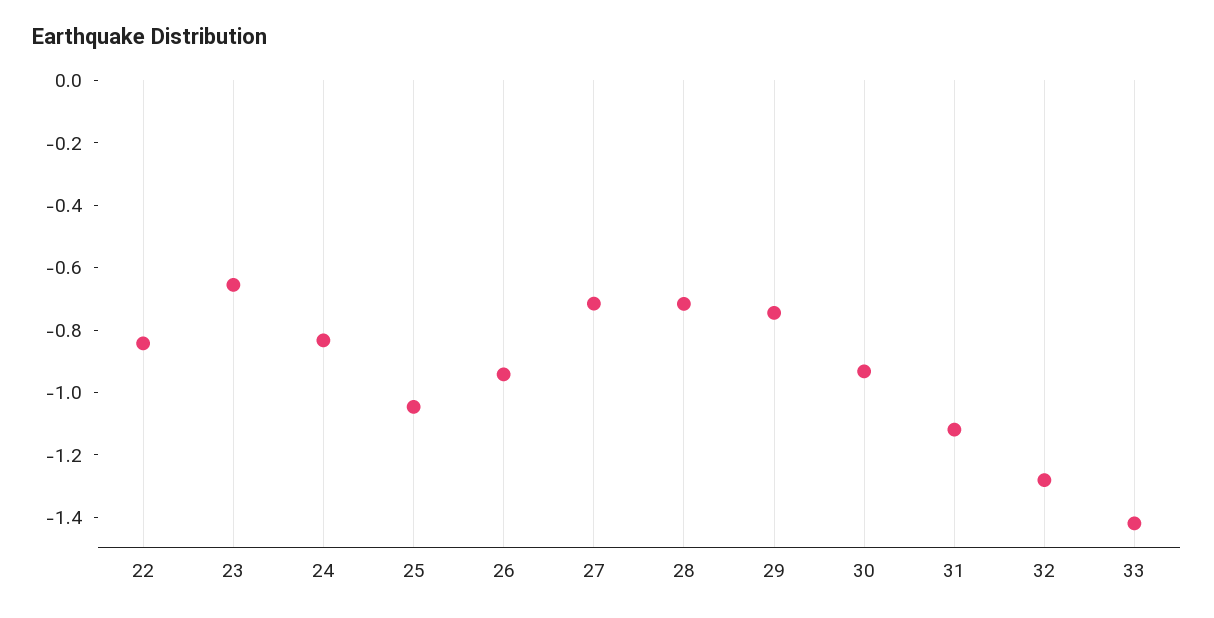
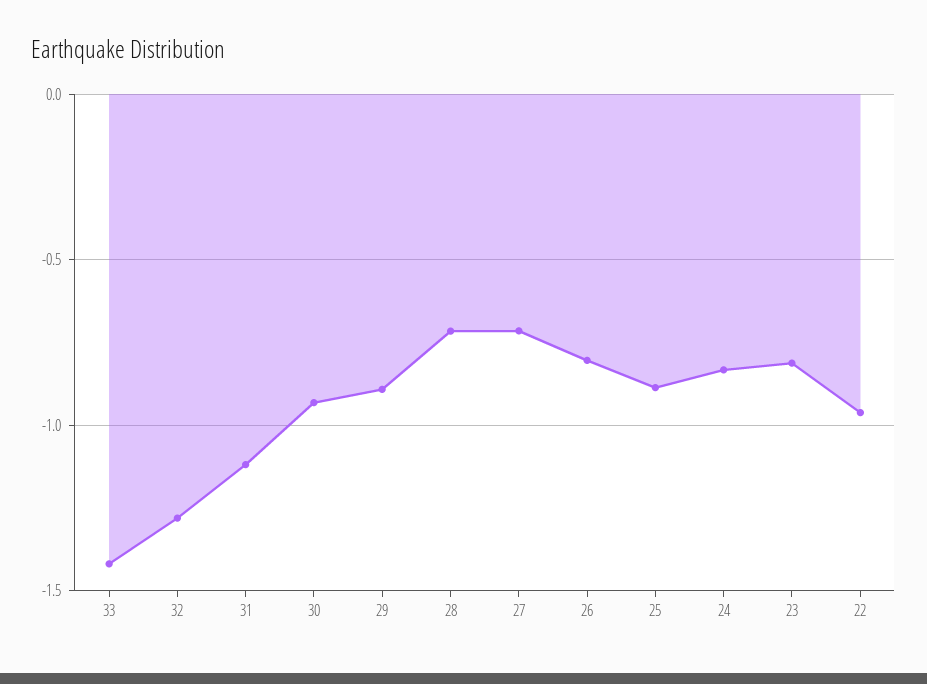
22: -0.85 -> -0.95
23: -0.65 -> -0.8
25: -1.05 -> -0.9
26: -0.95 -> -0.8
29: -0.75 -> -0.9

